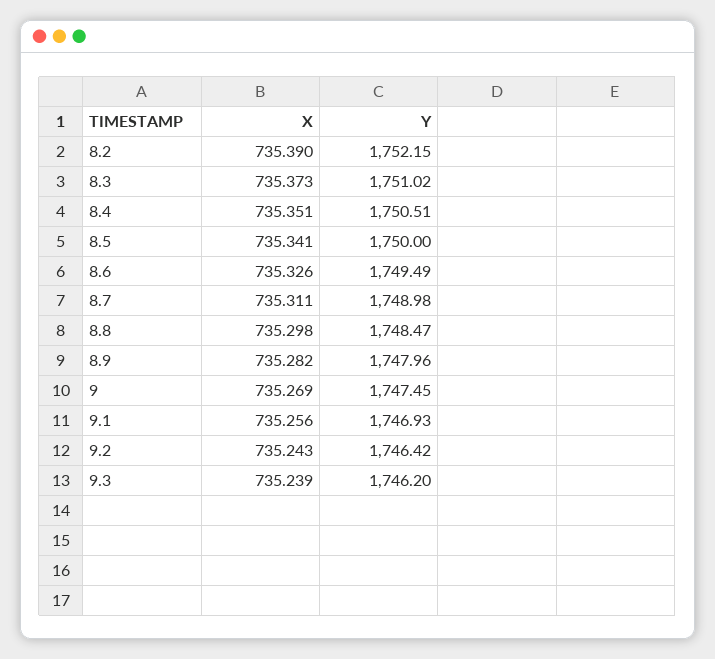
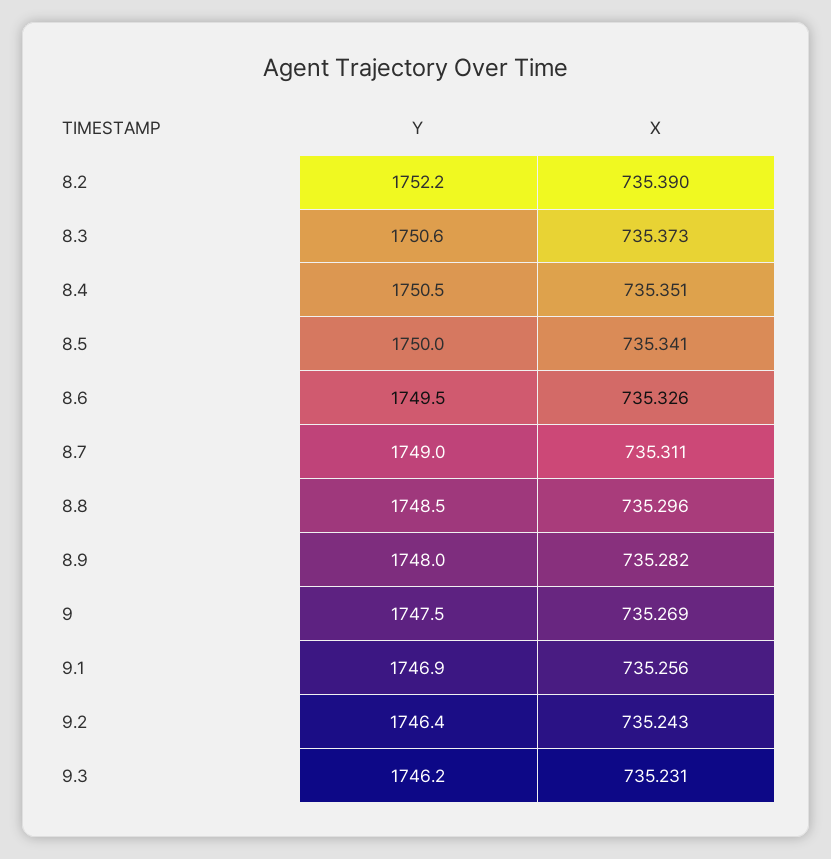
Y, 8.3: 1751.02 -> 1750.6
X, 8.8: 735.298 -> 735.296
X, 9.3: 735.239 -> 735.231

